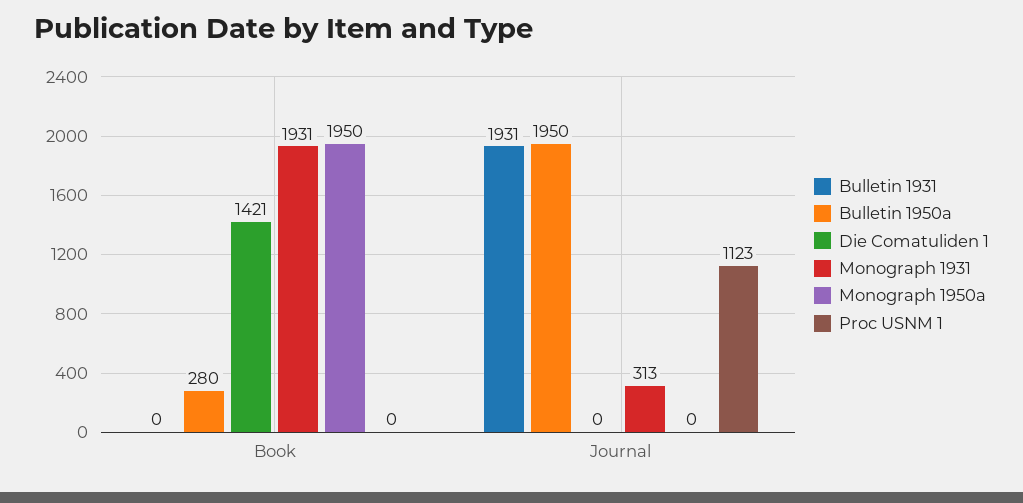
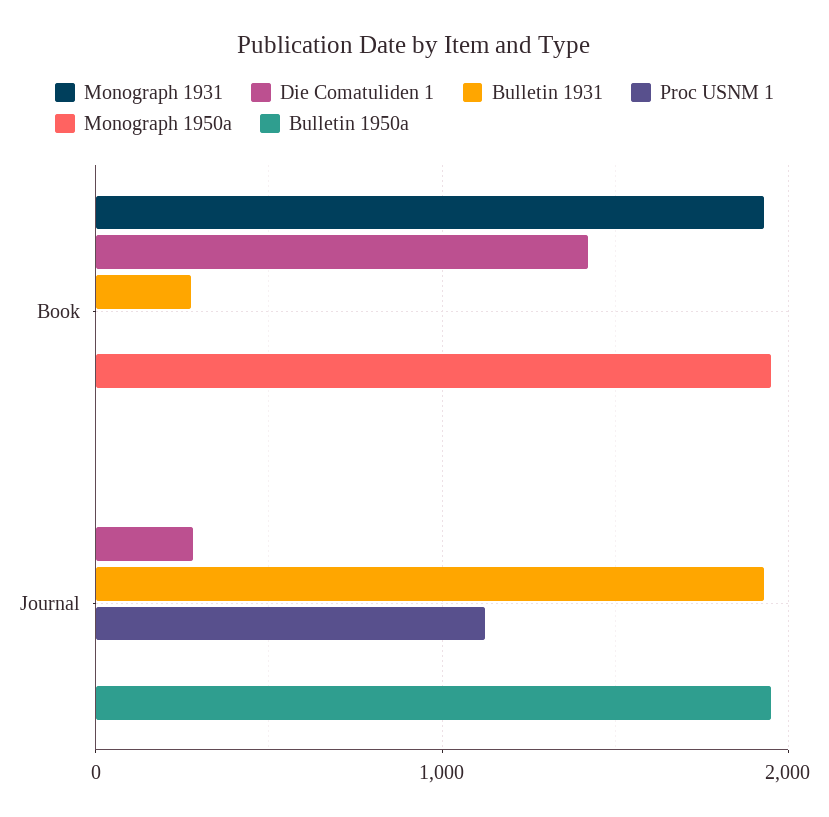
Bulletin 1931, Book: 0 -> 300
Bulletin 1950a, Book: 280 -> 0
Die Comatuliden 1, Journal: 0 -> 300
Monograph 1931, Journal: 313 -> 0

